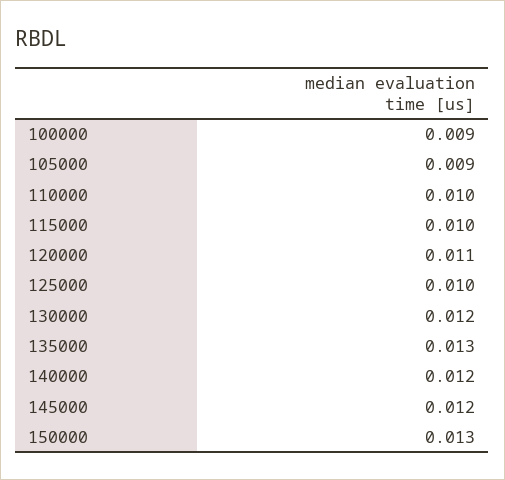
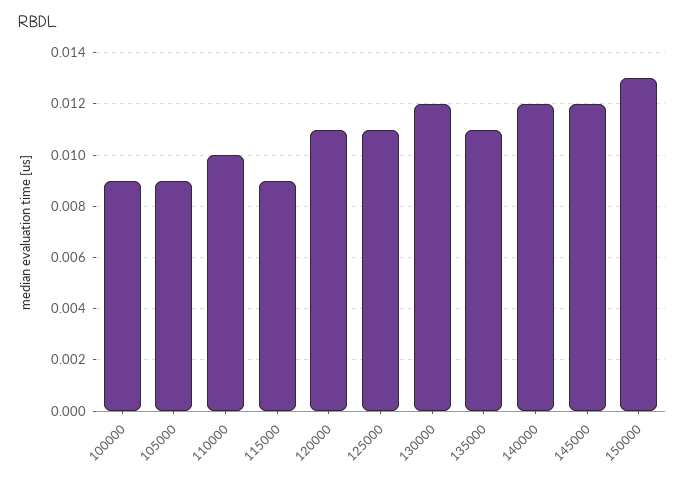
115000: 0.01 -> 0.009
125000: 0.01 -> 0.011
135000: 0.013 -> 0.011

